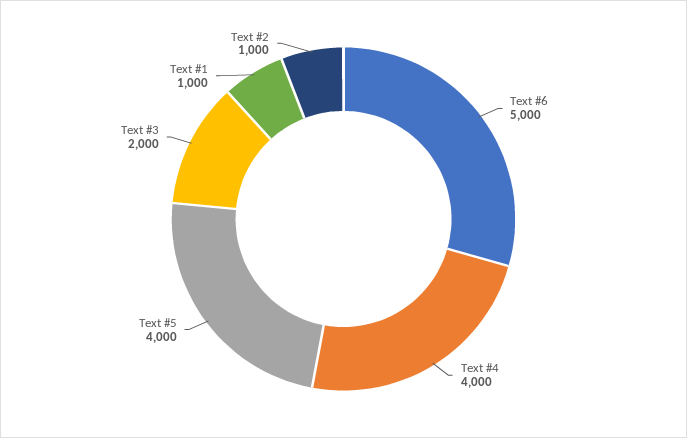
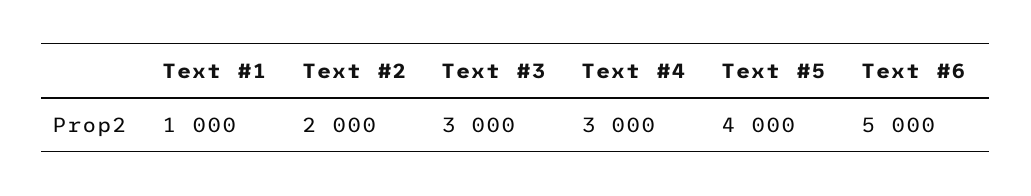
Text #4: 4000 -> 3000
Text #3: 2000 -> 3000
Text #2: 1000 -> 2000

